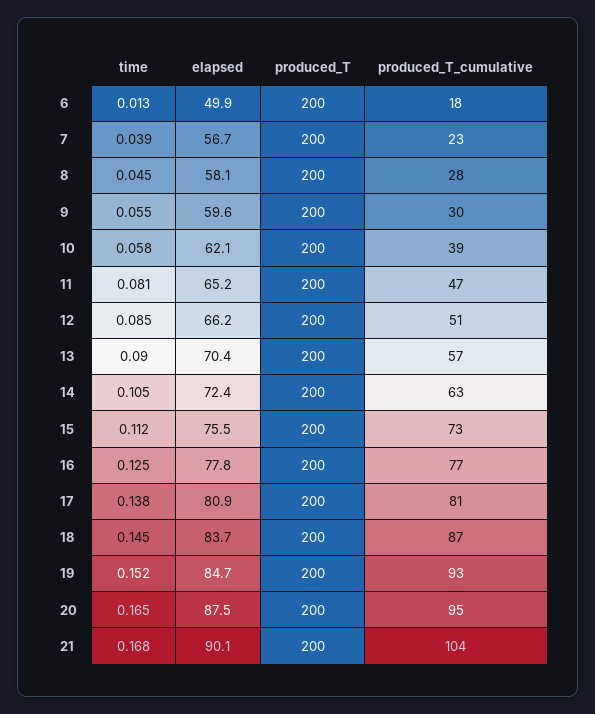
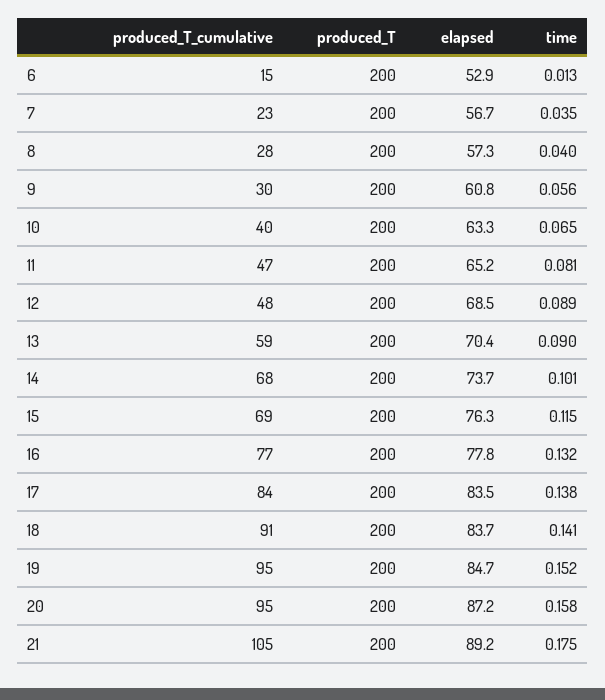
elapsed, 6: 49.9 -> 52.9
produced_T_cumulative, 6: 18 -> 15
time, 7: 0.039 -> 0.035
time, 8: 0.045 -> 0.04
elapsed, 8: 58.1 -> 57.3
time, 9: 0.055 -> 0.056
elapsed, 9: 59.6 -> 60.8
time, 10: 0.058 -> 0.065
elapsed, 10: 62.1 -> 63.3
produced_T_cumulative, 10: 39 -> 40
time, 12: 0.085 -> 0.089
elapsed, 12: 66.2 -> 68.5
produced_T_cumulative, 12: 51 -> 48
produced_T_cumulative, 13: 57 -> 59
time, 14: 0.105 -> 0.101
elapsed, 14: 72.4 -> 73.7
produced_T_cumulative, 14: 63 -> 68
time, 15: 0.112 -> 0.115
elapsed, 15: 75.5 -> 76.3
produced_T_cumulative, 15: 73 -> 69
time, 16: 0.125 -> 0.132
elapsed, 17: 80.9 -> 83.5
produced_T_cumulative, 17: 81 -> 84
time, 18: 0.145 -> 0.141
produced_T_cumulative, 18: 87 -> 91
produced_T_cumulative, 19: 93 -> 95
time, 20: 0.165 -> 0.158
elapsed, 20: 87.5 -> 87.2
time, 21: 0.168 -> 0.175
elapsed, 21: 90.1 -> 89.2
produced_T_cumulative, 21: 104 -> 105

